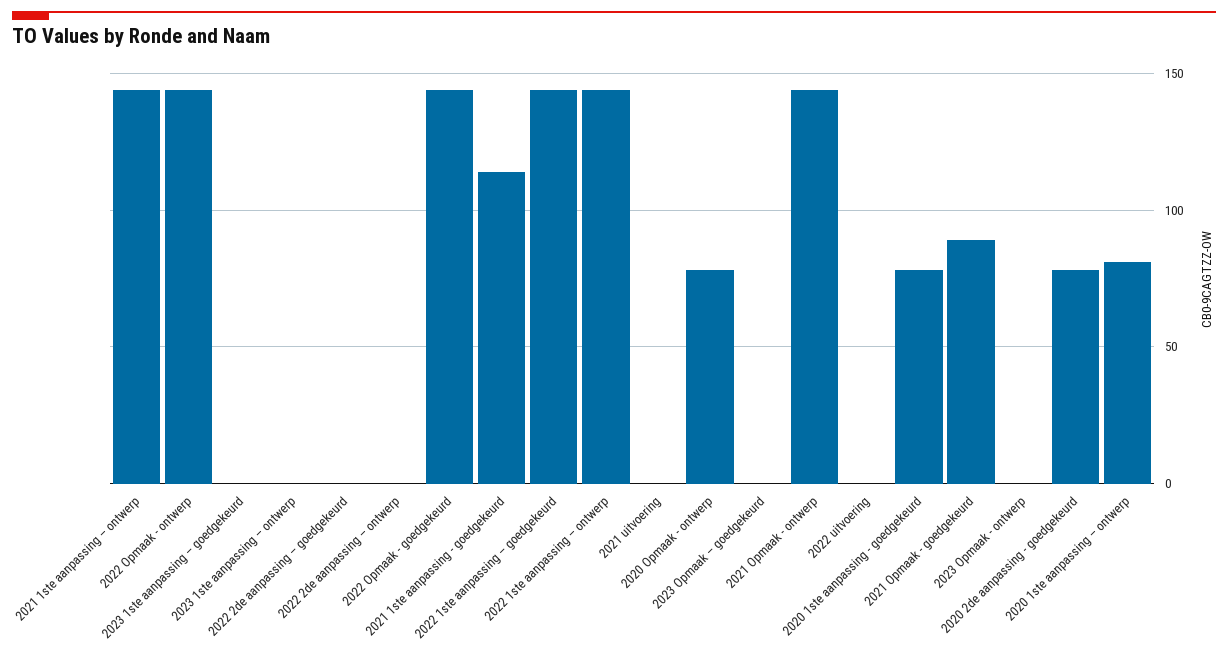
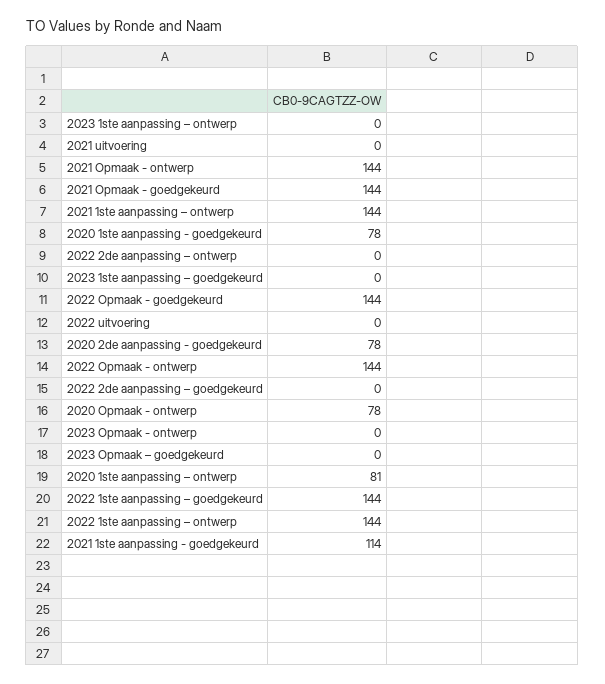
2021 Opmaak - goedgekeurd: 90 -> 144

